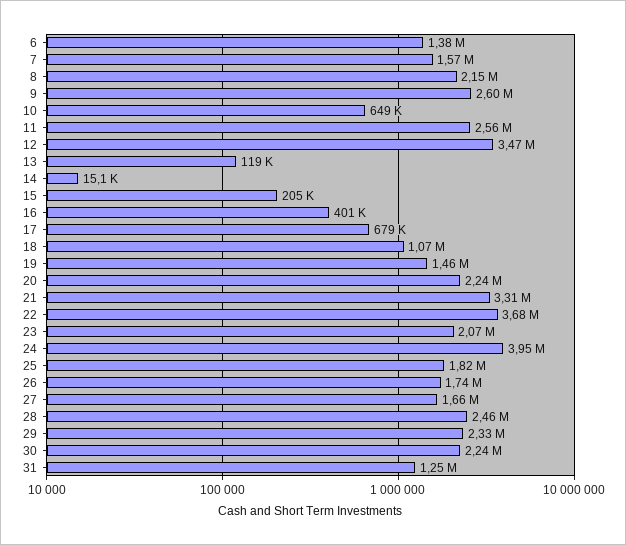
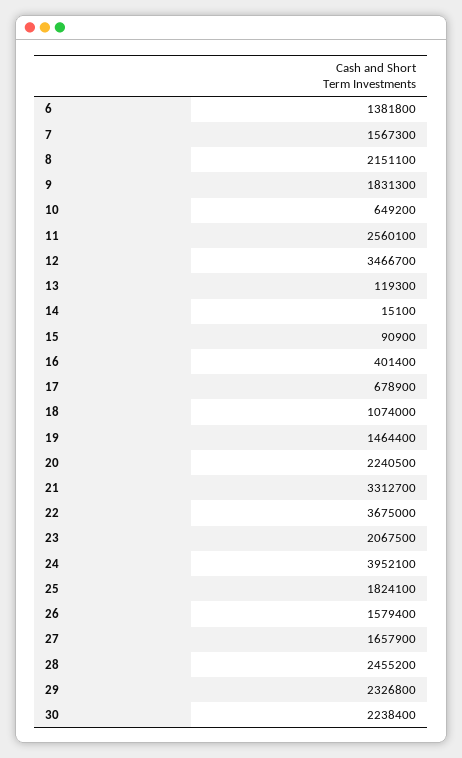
9: 2600000 -> 1831300
15: 205000 -> 90900
26: 1740000 -> 1579400
31: 1250000 -> none

